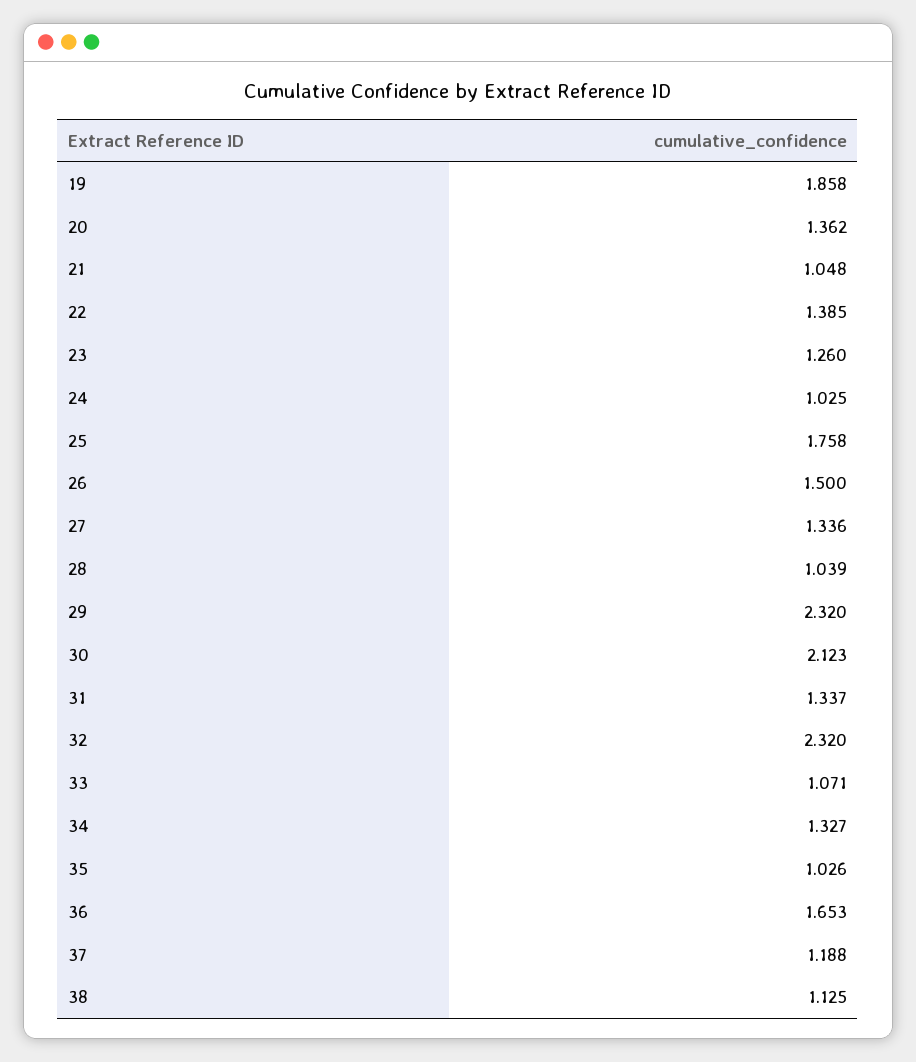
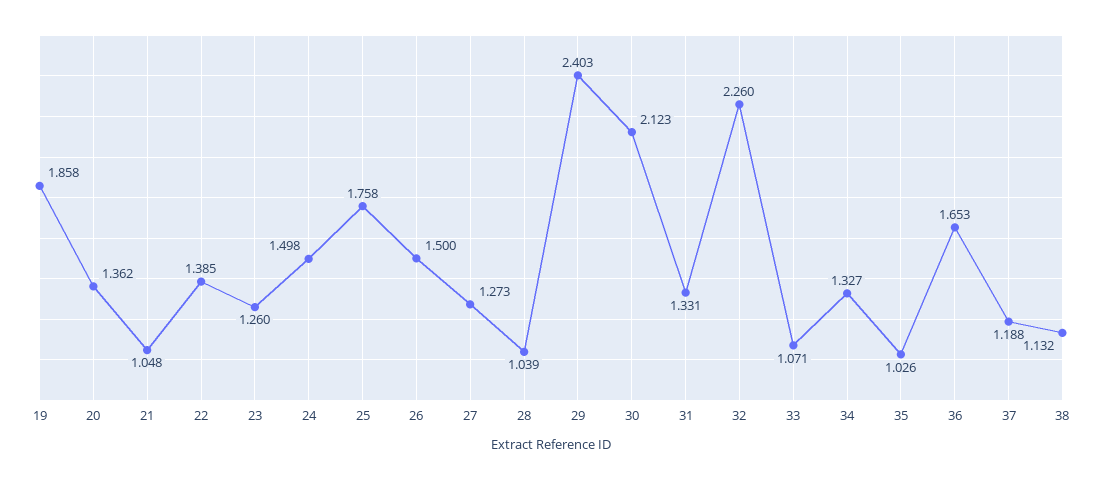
24: 1.025 -> 1.498
27: 1.336 -> 1.273
29: 2.32 -> 2.403
31: 1.337 -> 1.331
32: 2.32 -> 2.26
38: 1.125 -> 1.132

